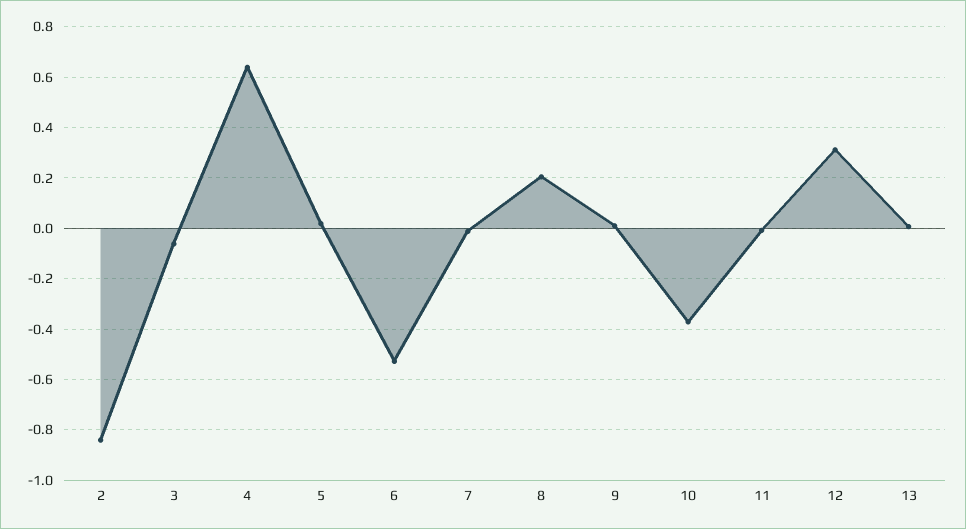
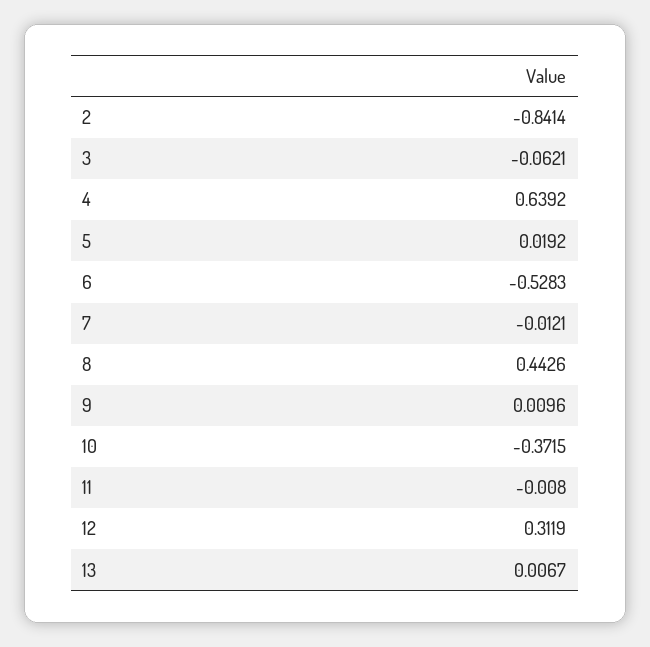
8: 0.2 -> 0.4426

